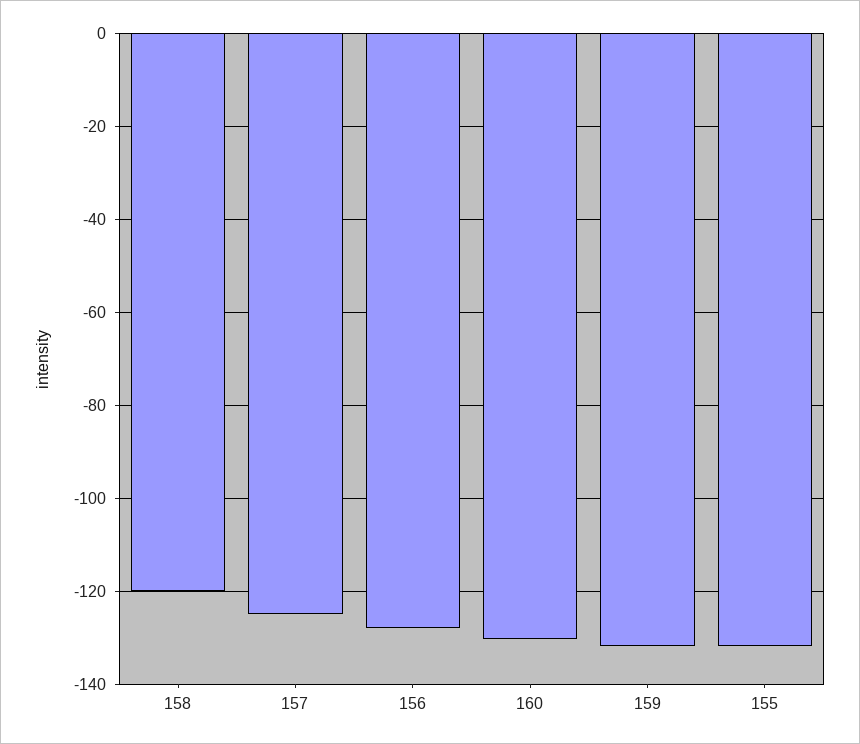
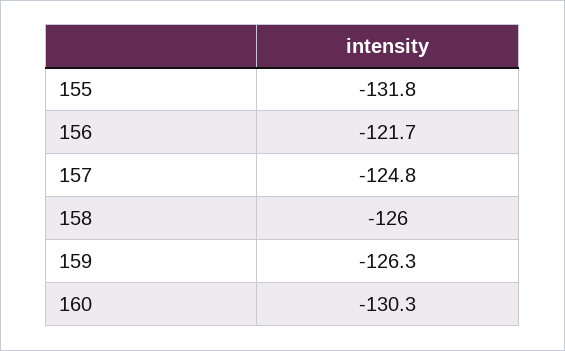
158: -120 -> -126
156: -128 -> -121.7
159: -132 -> -126.3

